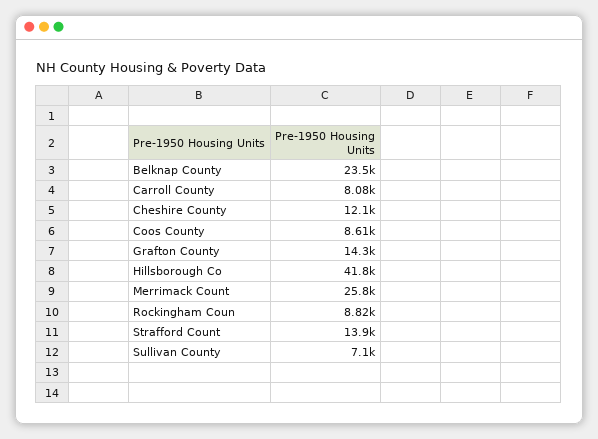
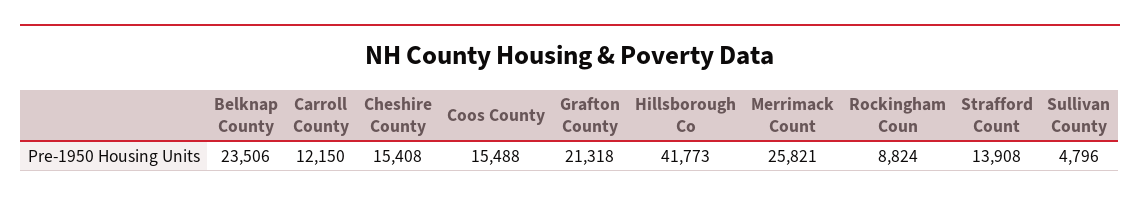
Carroll County: 8080 -> 12150
Cheshire County: 12100 -> 15408
Coos County: 8610 -> 15488
Grafton County: 14300 -> 21318
Sullivan County: 7100 -> 4796

